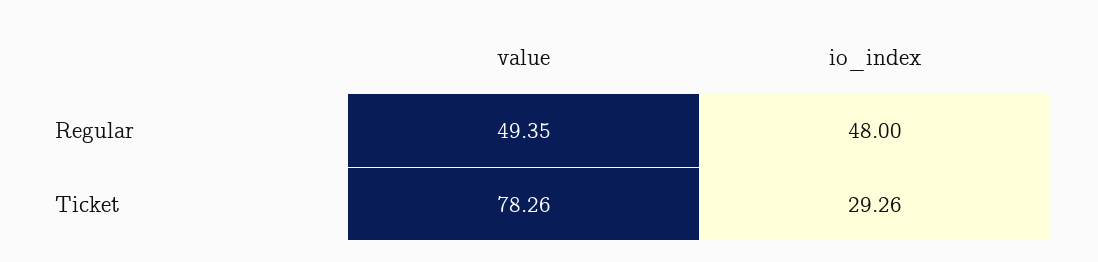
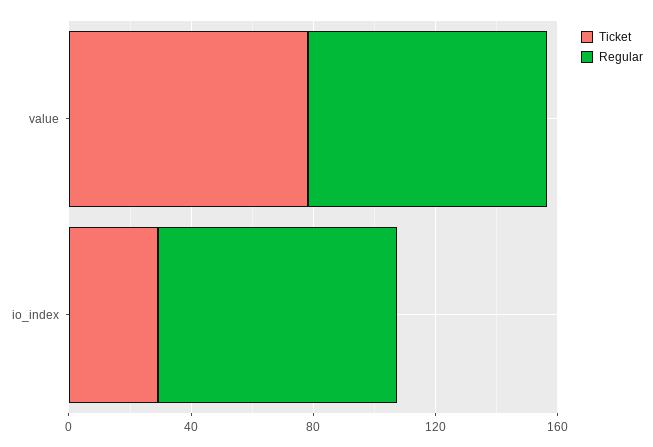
Regular, value: 49.35 -> 80
Regular, io_index: 48 -> 80

